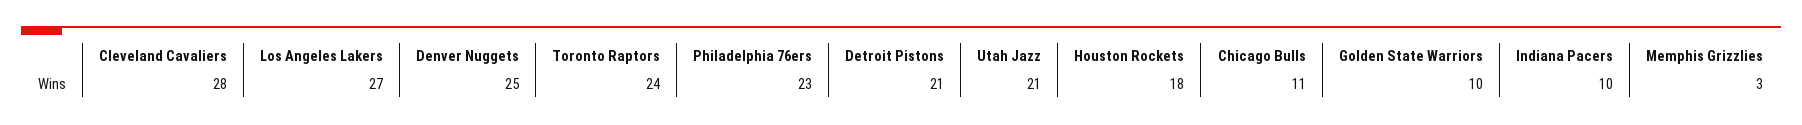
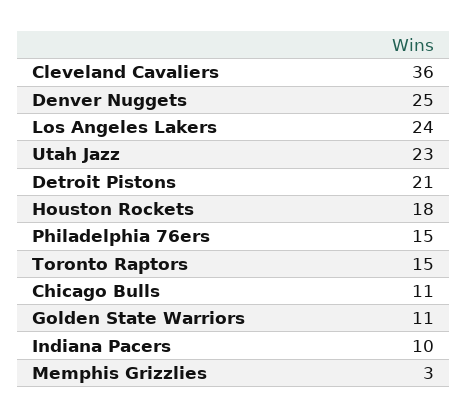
Cleveland Cavaliers: 28 -> 36
Los Angeles Lakers: 27 -> 24
Toronto Raptors: 24 -> 15
Philadelphia 76ers: 23 -> 15
Utah Jazz: 21 -> 23
Golden State Warriors: 10 -> 11

